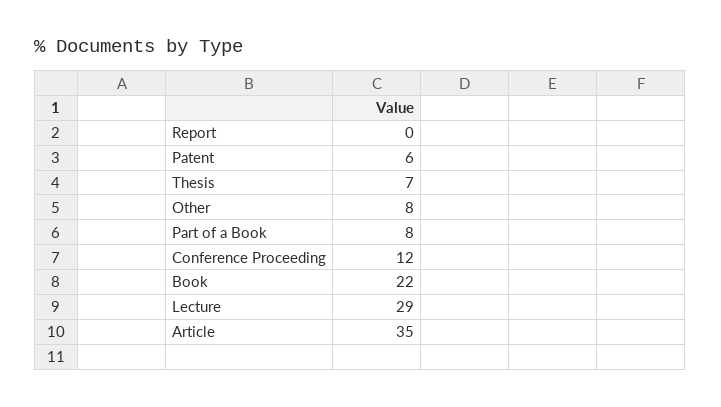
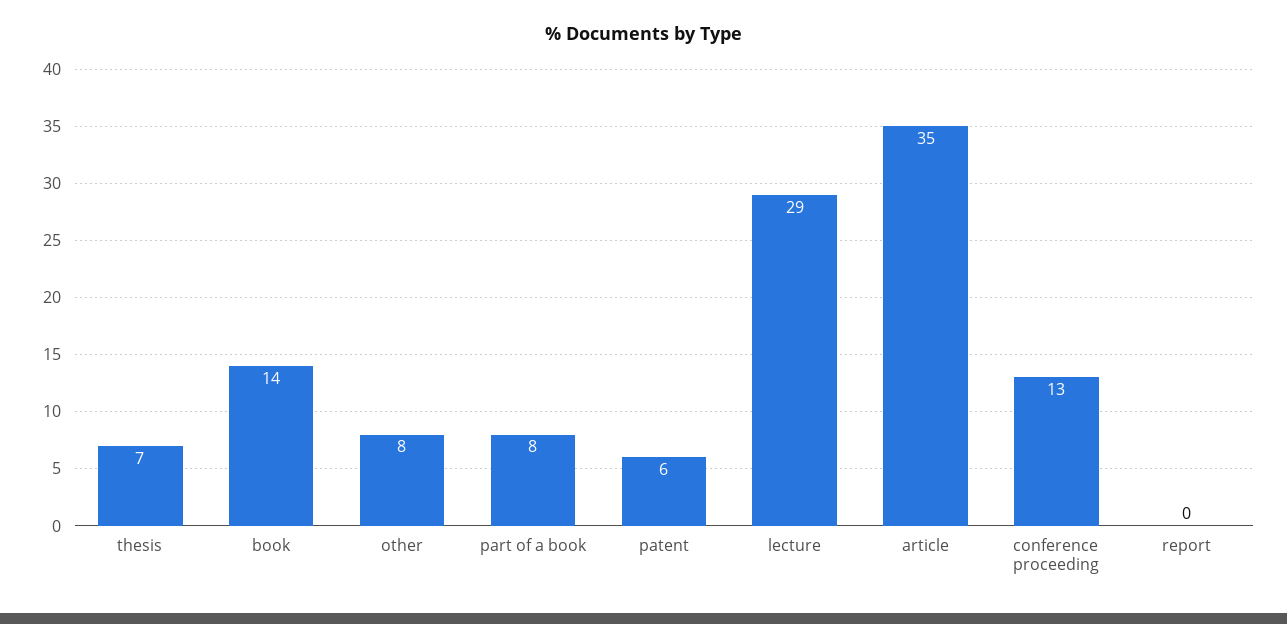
Conference Proceeding: 12 -> 13
Book: 22 -> 14

